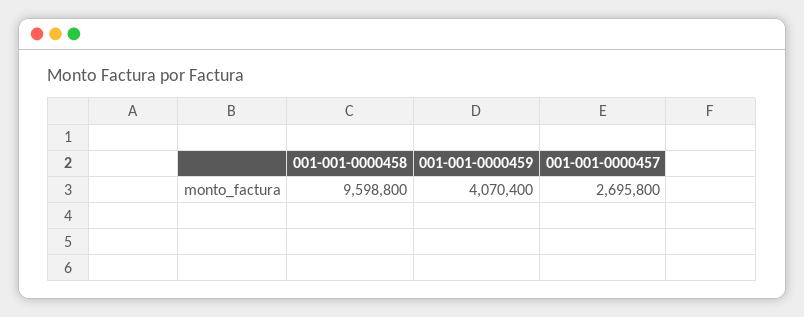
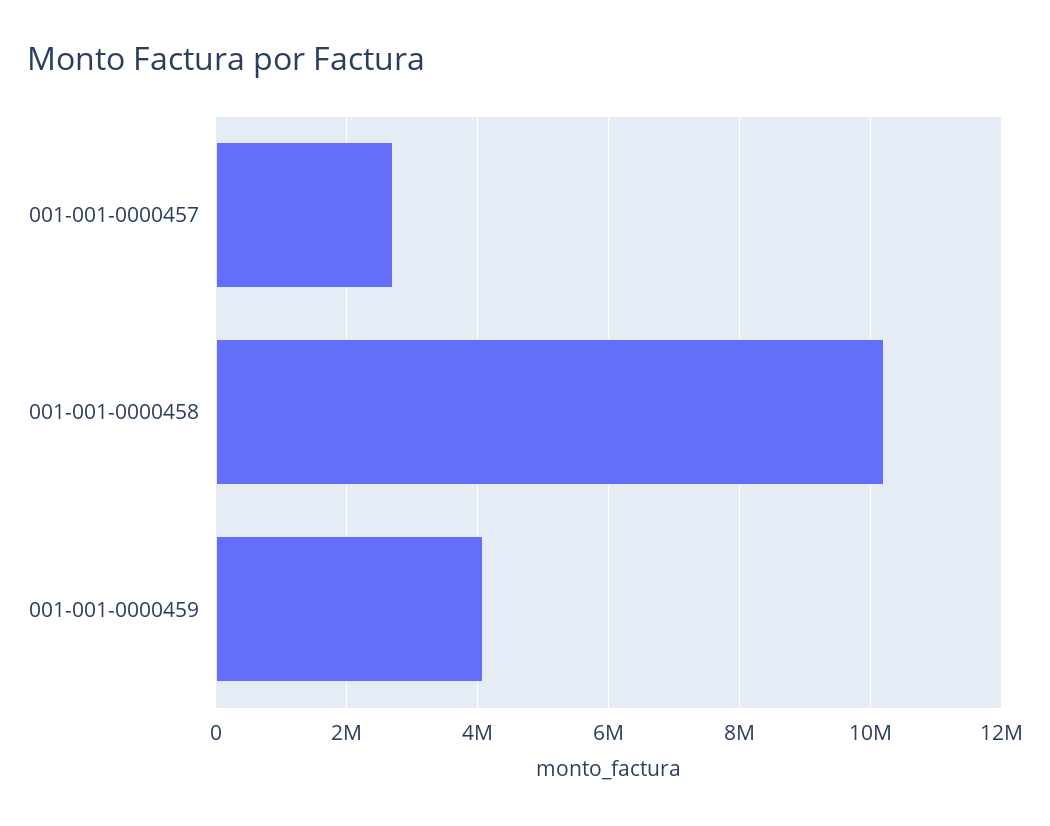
001-001-0000458: 9598800 -> 10200000

